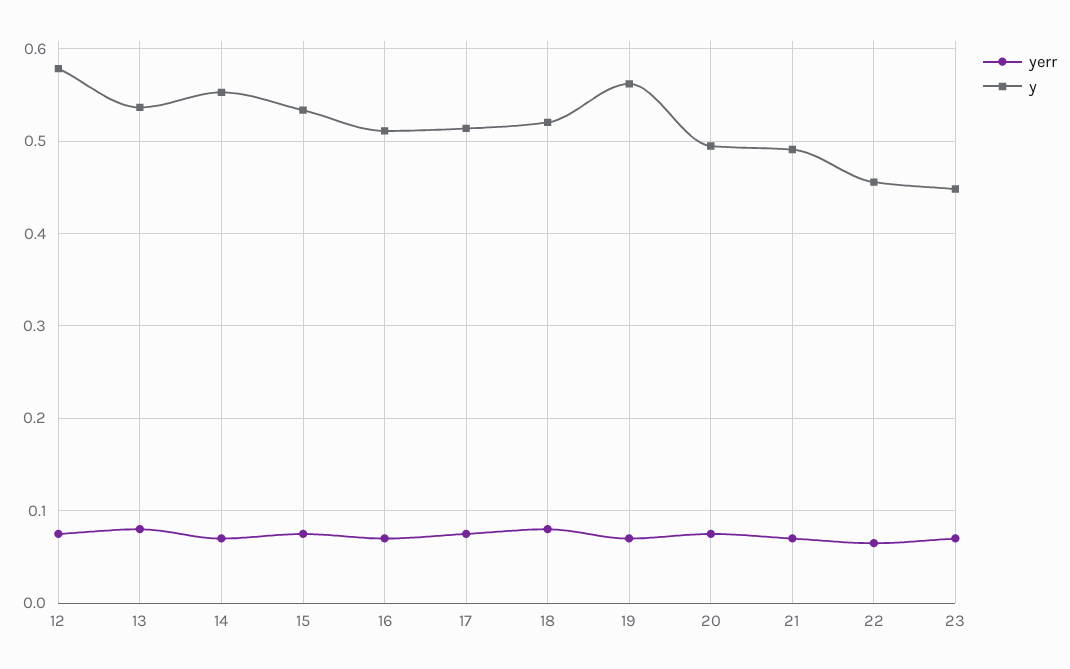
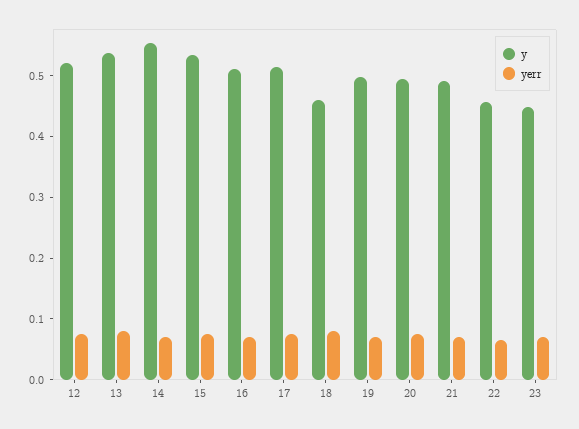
y, 12: 0.58 -> 0.52
y, 18: 0.52 -> 0.46
y, 19: 0.56 -> 0.5

